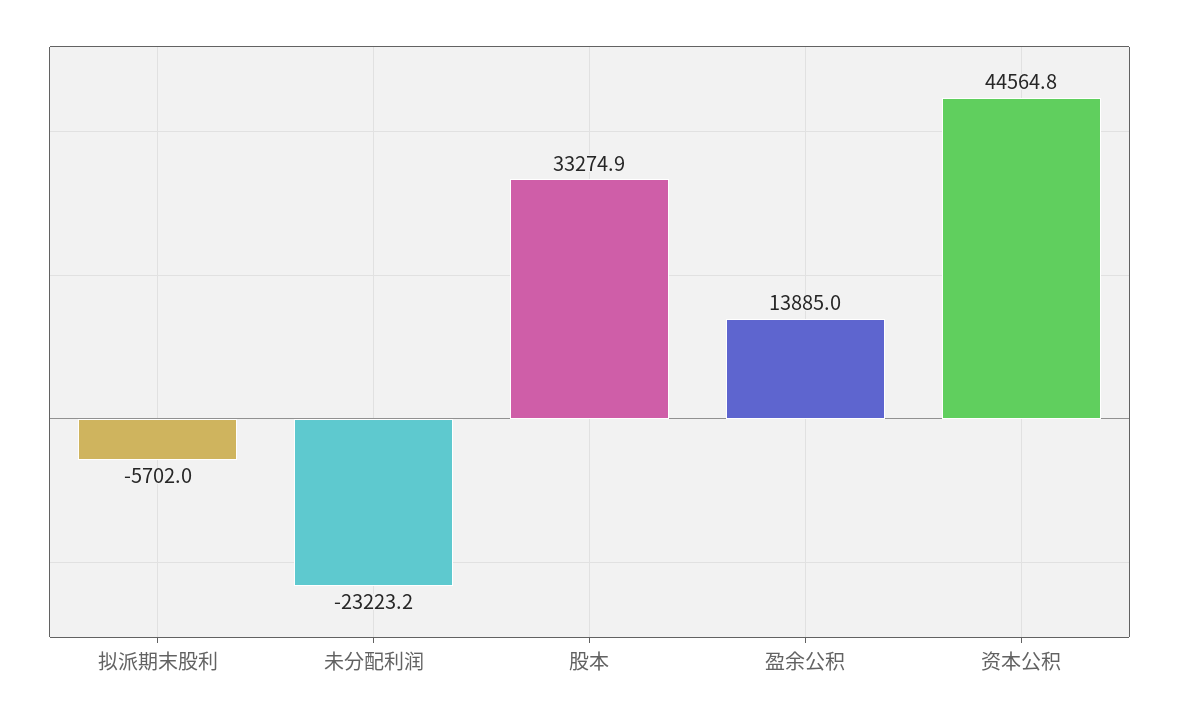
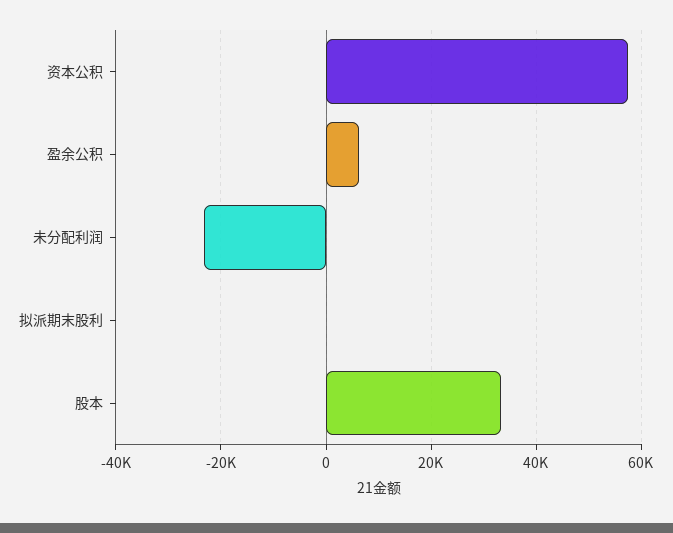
拟派期末股利: -5702 -> 0
盈余公积: 13885 -> 6000
资本公积: 44564.8 -> 58000

